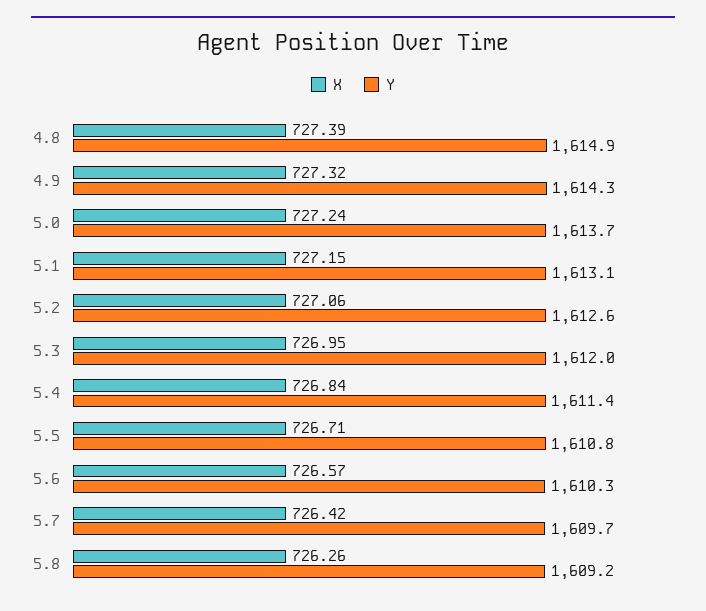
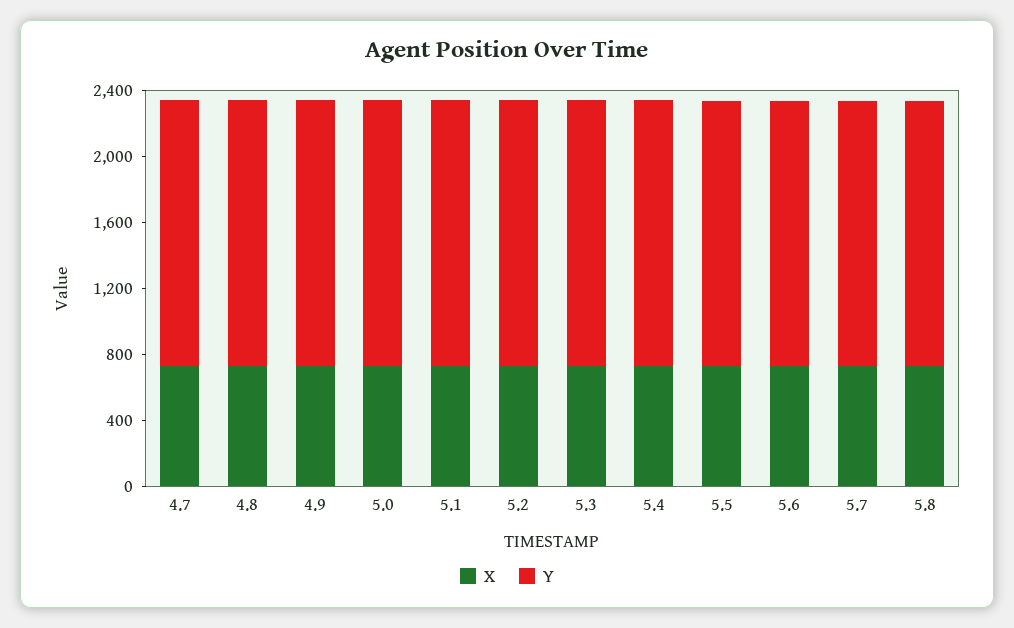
X, 4.7: none -> 700
Y, 4.7: none -> 1600

